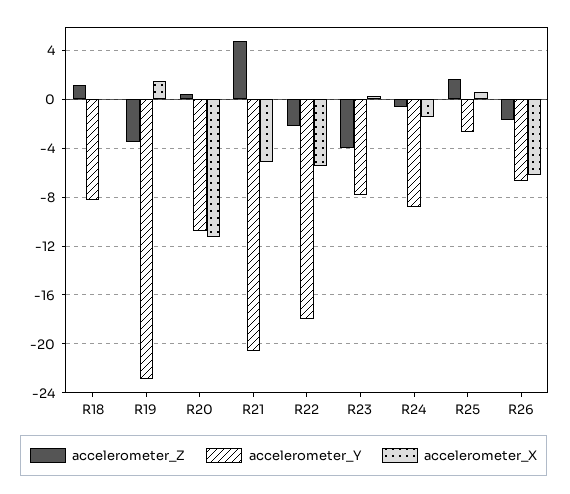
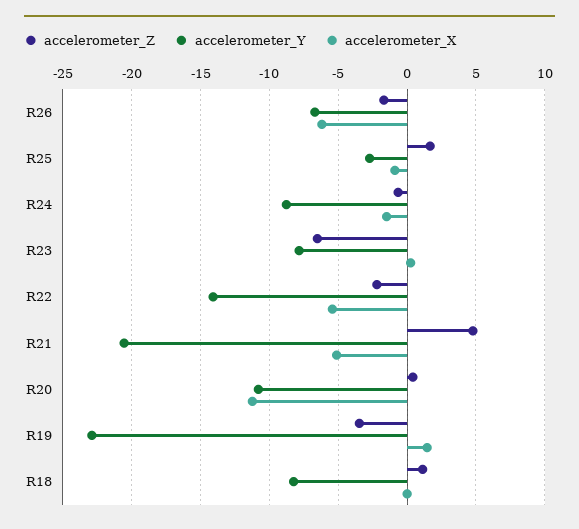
accelerometer_Y, R22: -18 -> -14
accelerometer_Z, R23: -4 -> -6.5
accelerometer_X, R25: 0.5 -> -1

